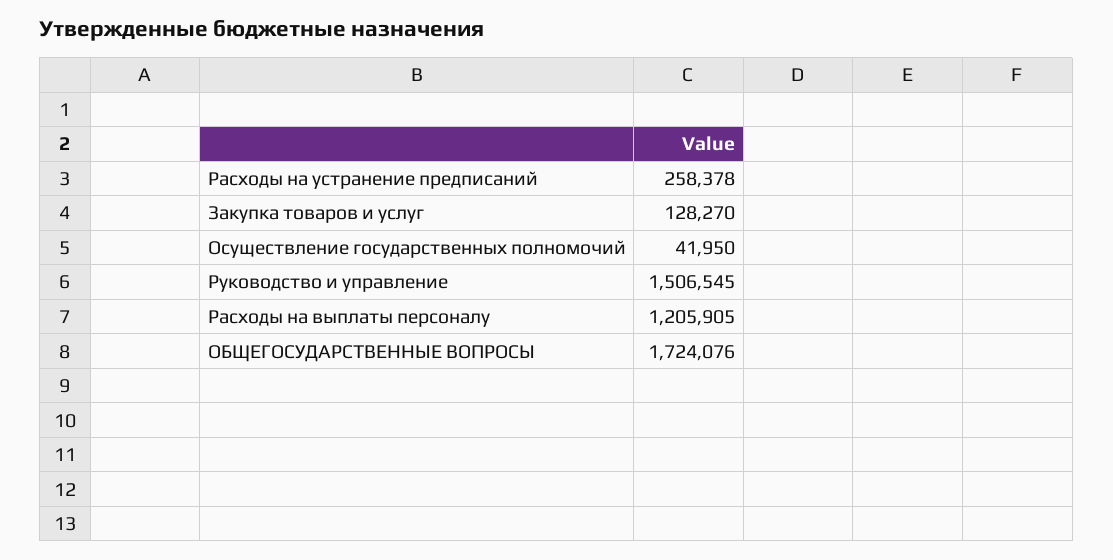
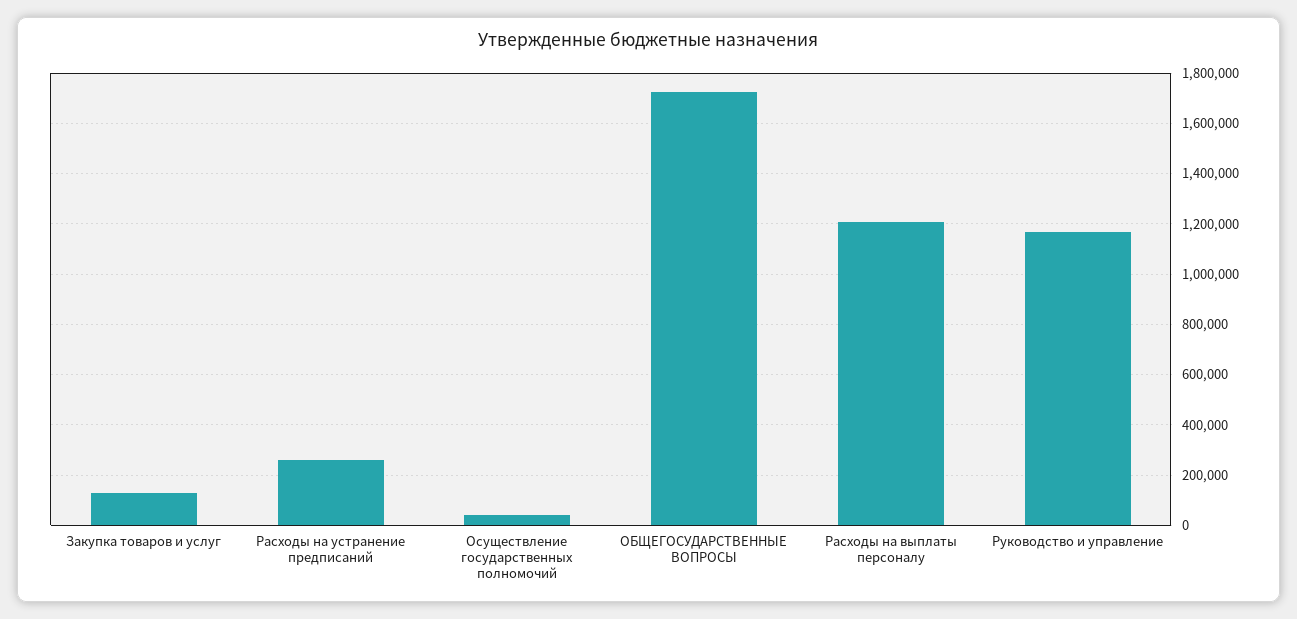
Руководство и управление: 1506545 -> 1175000

